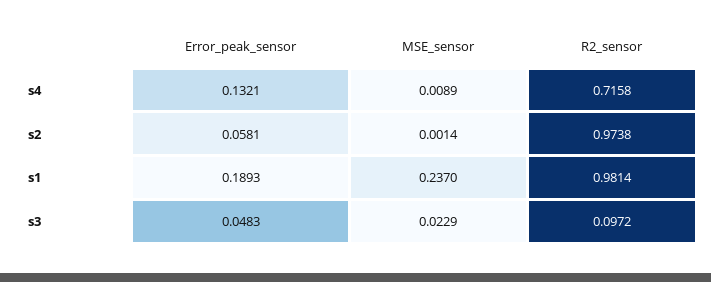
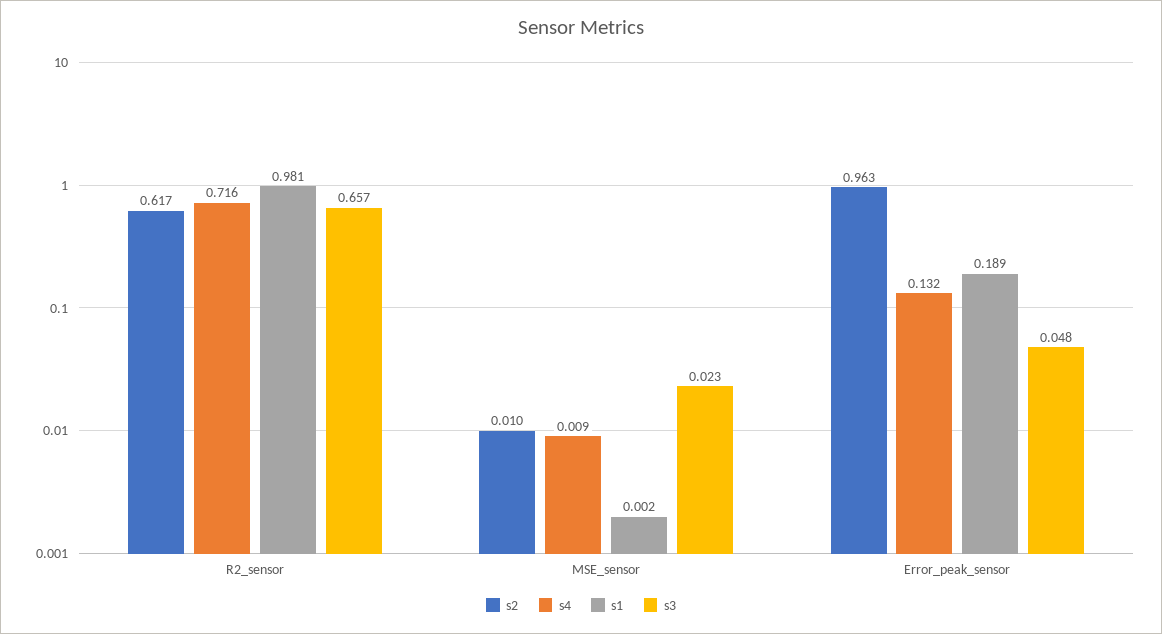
s2, Error_peak_sensor: 0.0581 -> 0.963
s2, MSE_sensor: 0.0014 -> 0.01
s2, R2_sensor: 0.9738 -> 0.617
s1, MSE_sensor: 0.237 -> 0.002
s3, R2_sensor: 0.0972 -> 0.657

